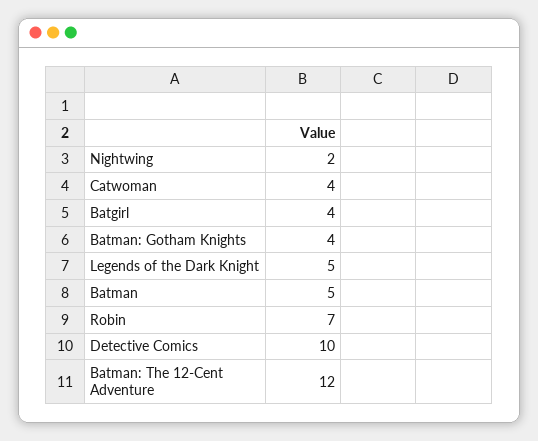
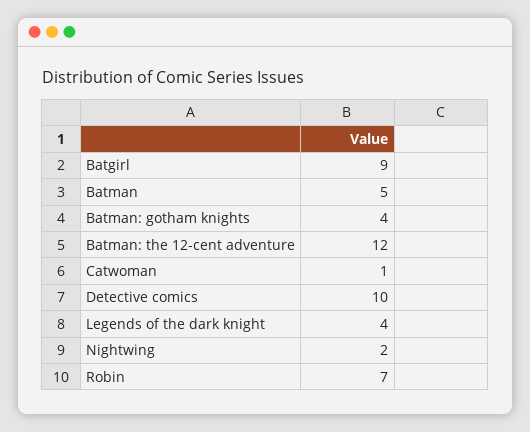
Catwoman: 4 -> 1
Batgirl: 4 -> 9
Legends of the Dark Knight: 5 -> 4

